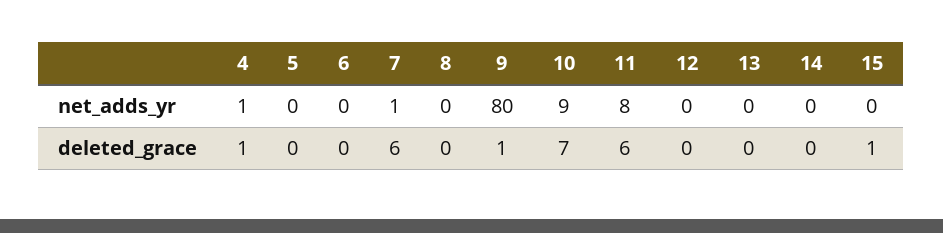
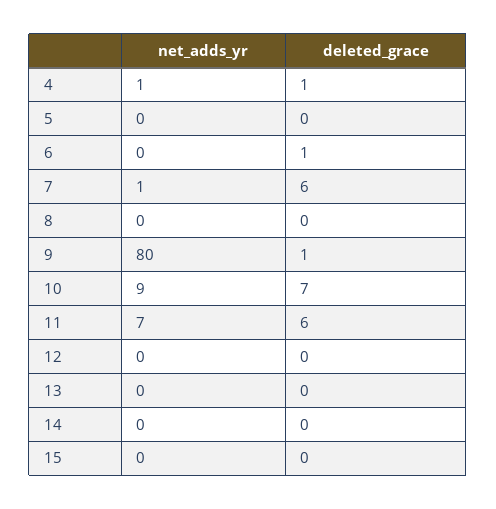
11, net_adds_yr: 8 -> 7
6, deleted_grace: 0 -> 1
15, deleted_grace: 1 -> 0

